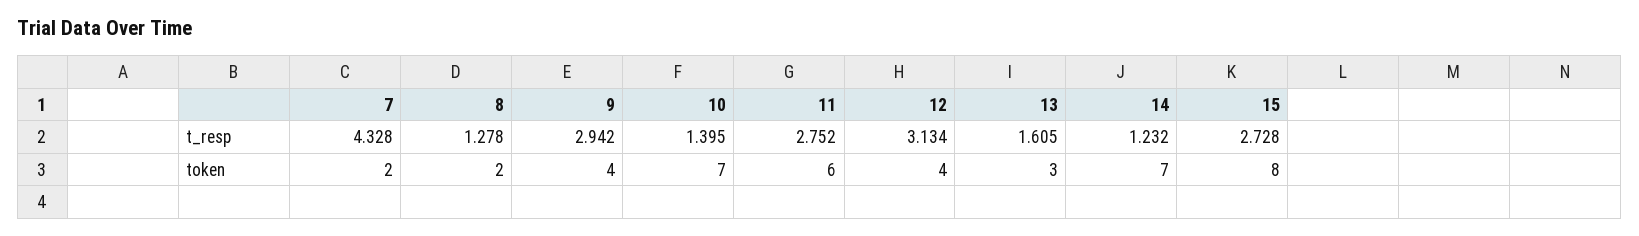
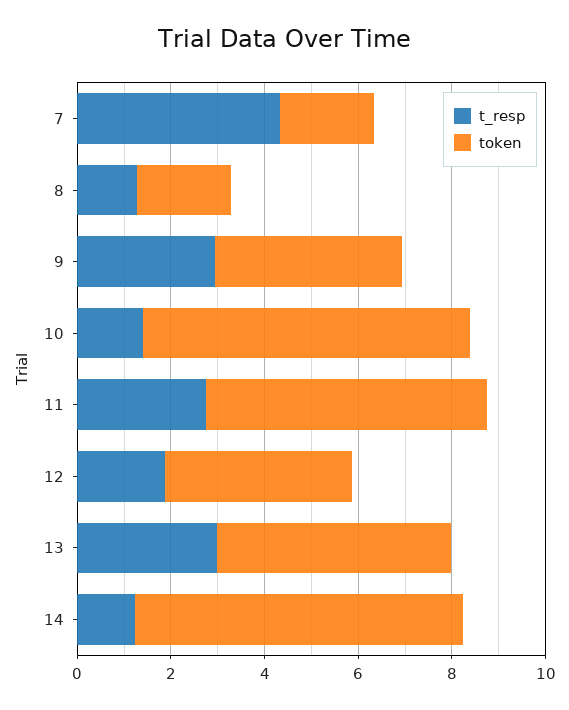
t_resp, 12: 3.134 -> 2
t_resp, 13: 1.605 -> 3
t_resp, 15: 2.728 -> none
token, 13: 3 -> 5
token, 15: 8 -> none

